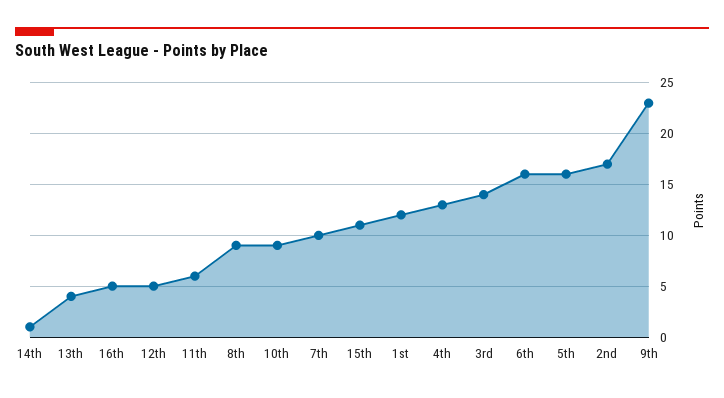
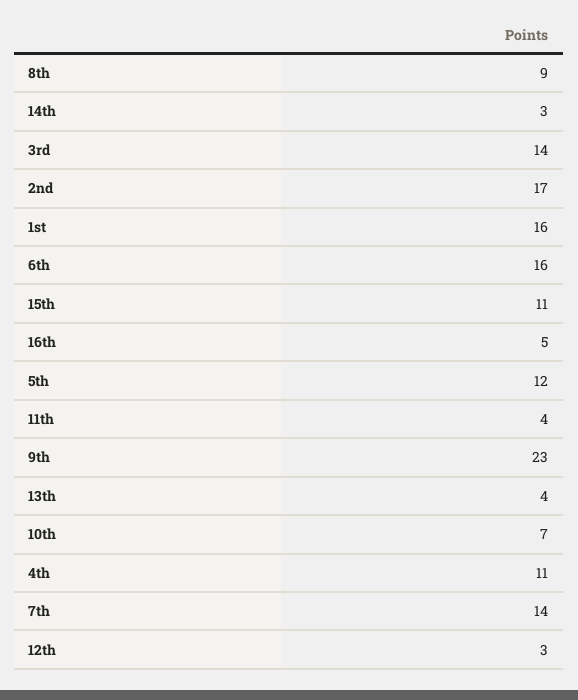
14th: 1 -> 3
12th: 5 -> 3
11th: 6 -> 4
10th: 9 -> 7
7th: 10 -> 14
1st: 12 -> 16
4th: 13 -> 11
5th: 16 -> 12

